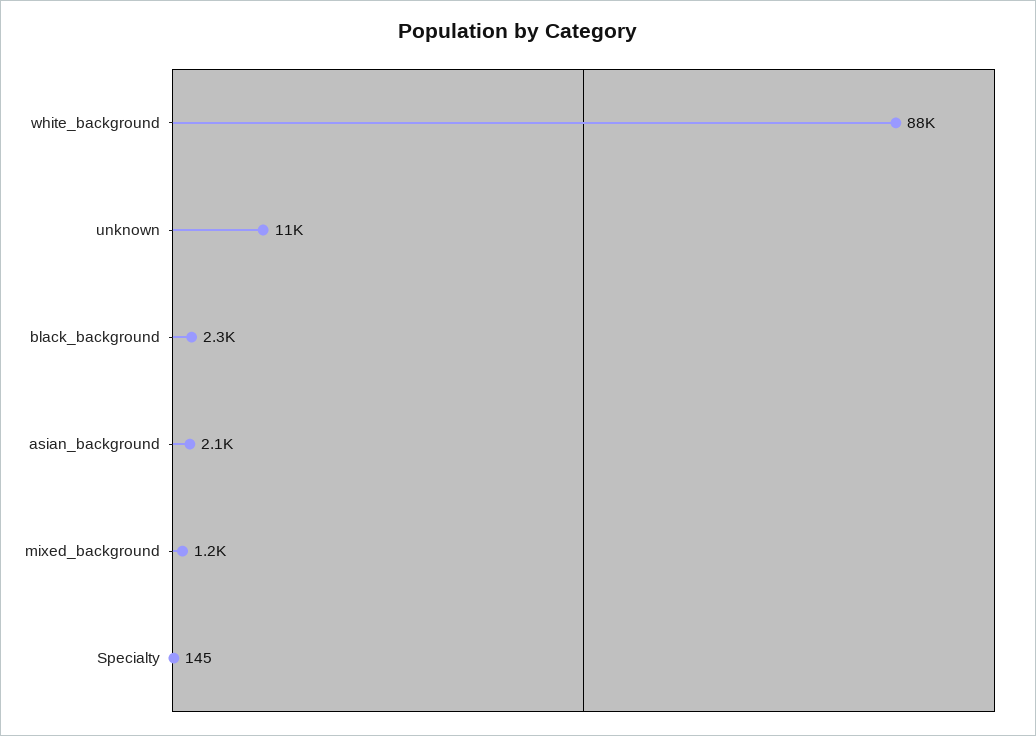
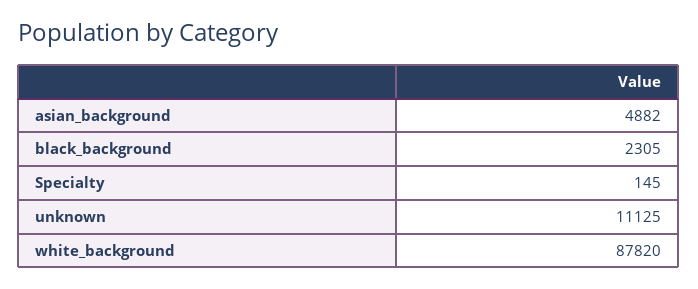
asian_background: 2100 -> 4882
mixed_background: 1200 -> none

